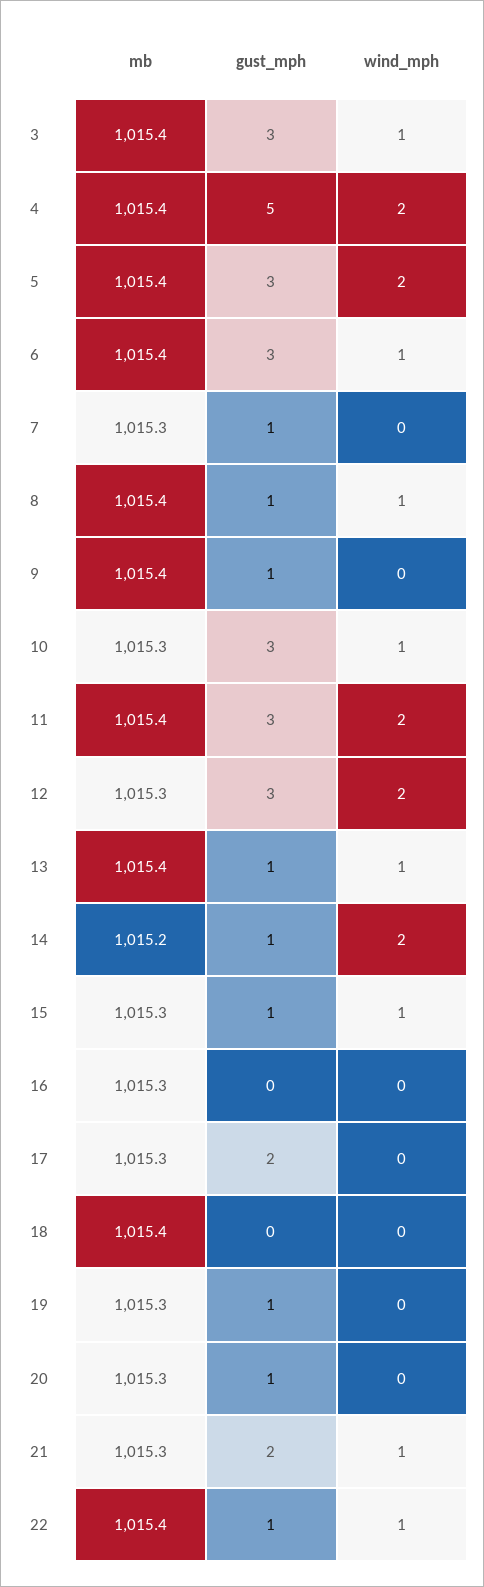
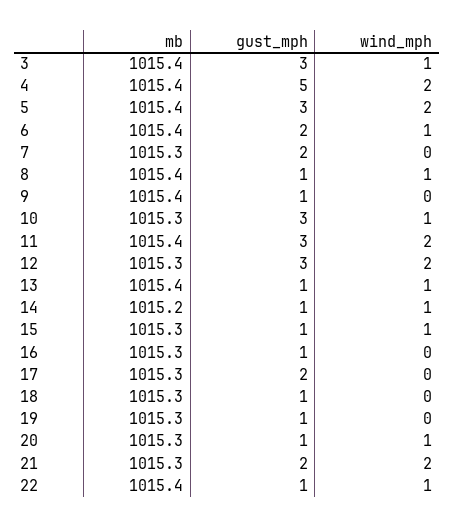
gust_mph, 6: 3 -> 2
gust_mph, 7: 1 -> 2
wind_mph, 14: 2 -> 1
gust_mph, 16: 0 -> 1
mb, 18: 1015.4 -> 1015.3
gust_mph, 18: 0 -> 1
wind_mph, 20: 0 -> 1
wind_mph, 21: 1 -> 2

